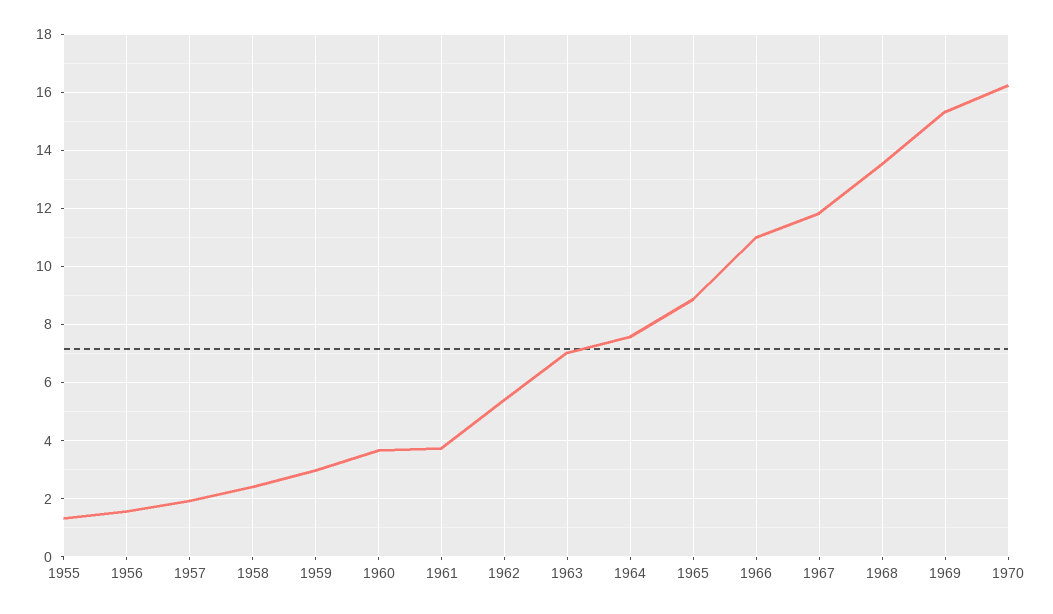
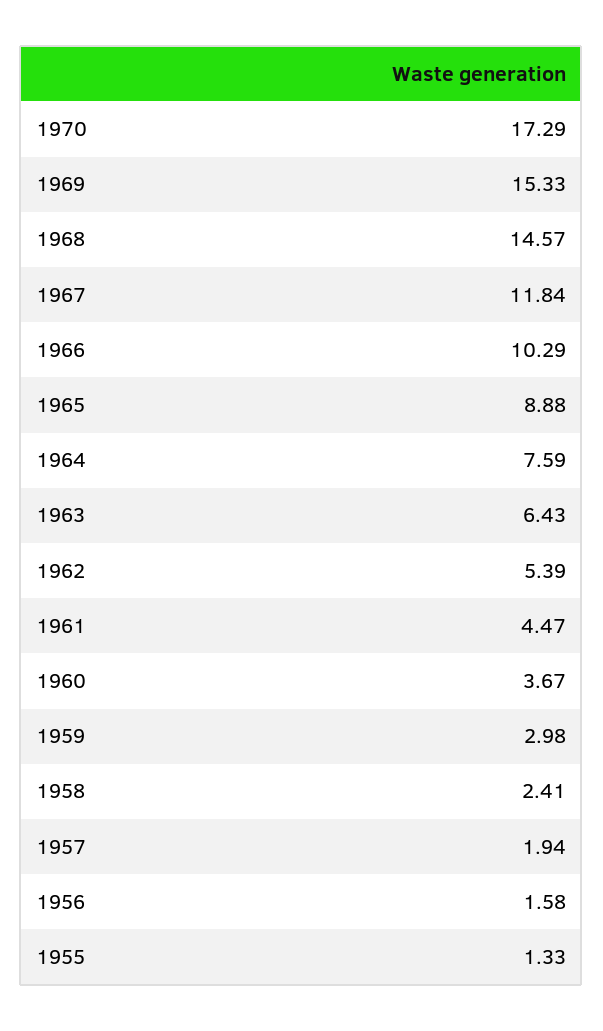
1961: 3.75 -> 4.47
1963: 7 -> 6.43
1966: 11 -> 10.29
1968: 13.5 -> 14.57
1970: 16.25 -> 17.29

